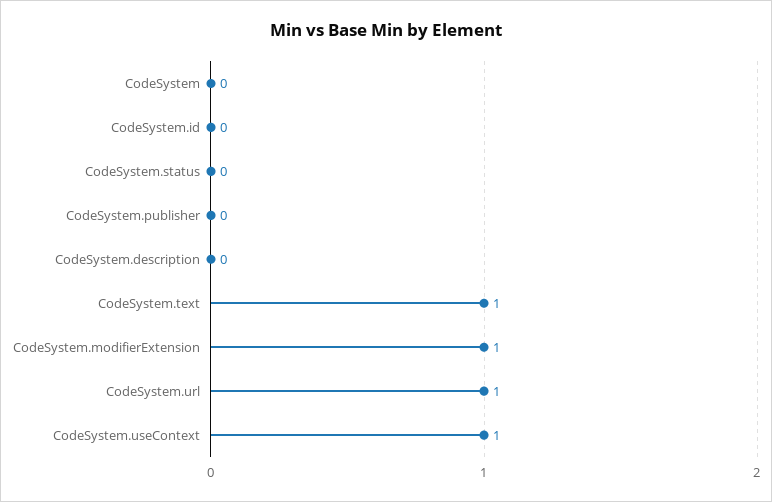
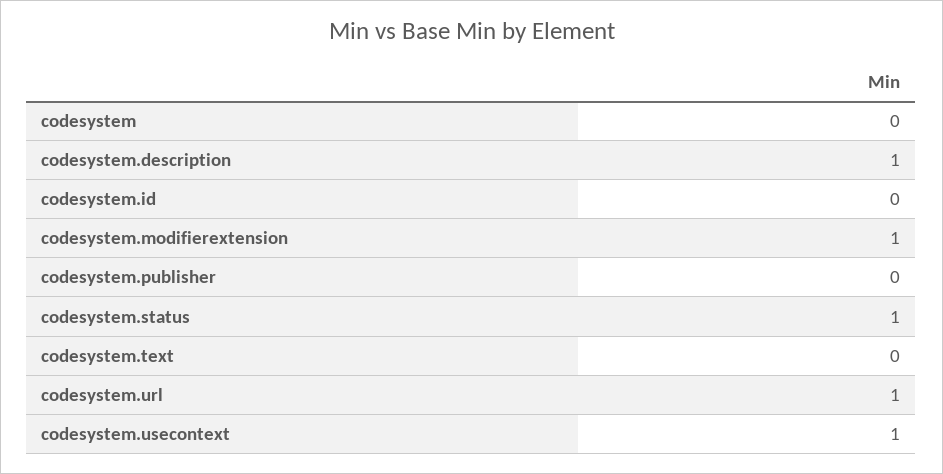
CodeSystem.status: 0 -> 1
CodeSystem.description: 0 -> 1
CodeSystem.text: 1 -> 0

